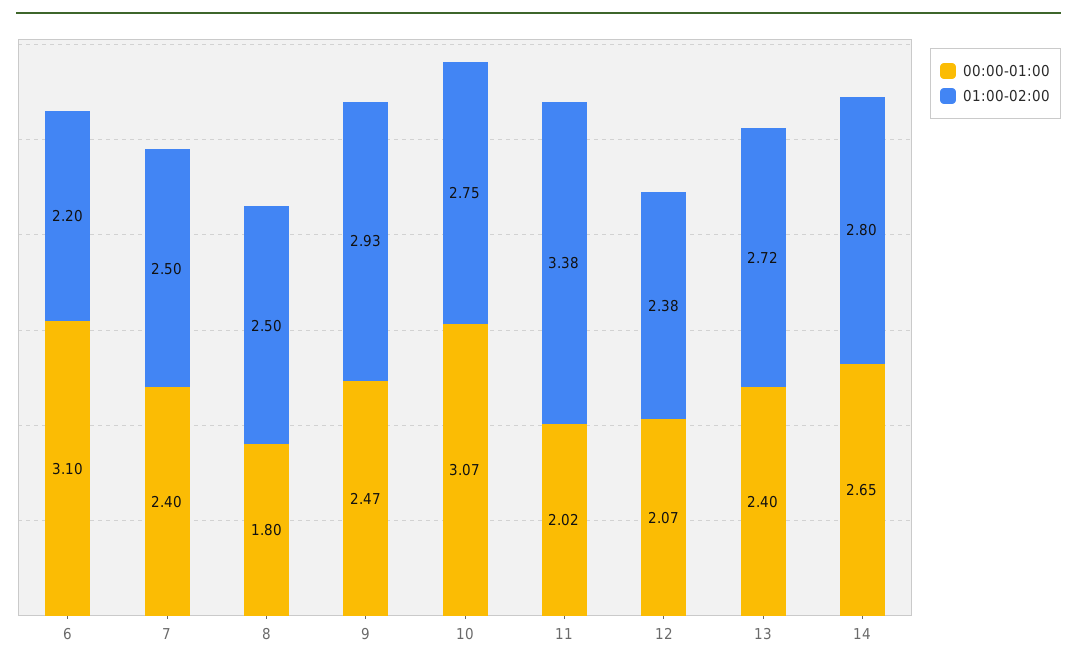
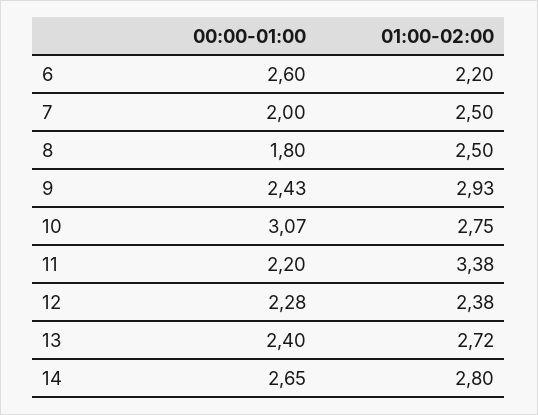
00:00-01:00, 6: 3.1 -> 2.6
00:00-01:00, 7: 2.4 -> 2
00:00-01:00, 9: 2.47 -> 2.43
00:00-01:00, 11: 2.02 -> 2.2
00:00-01:00, 12: 2.07 -> 2.28

